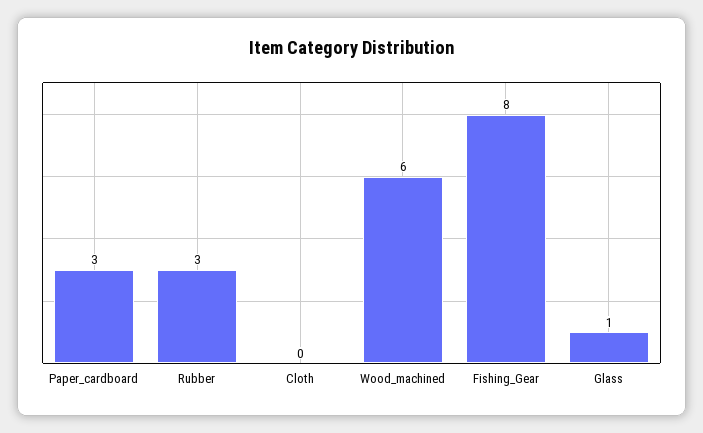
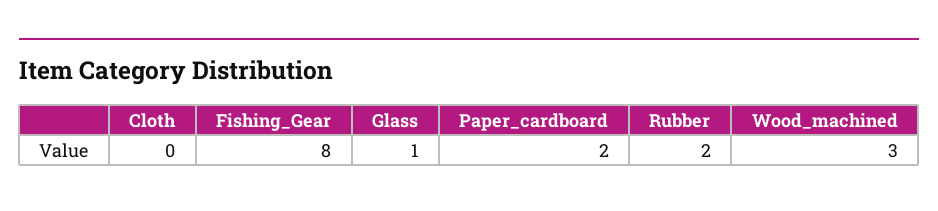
Paper_cardboard: 3 -> 2
Rubber: 3 -> 2
Wood_machined: 6 -> 3

